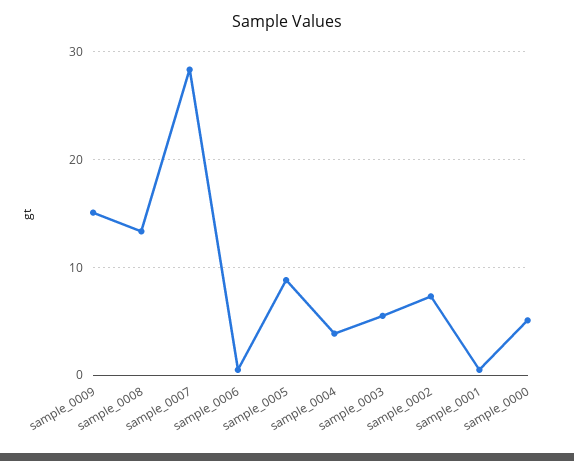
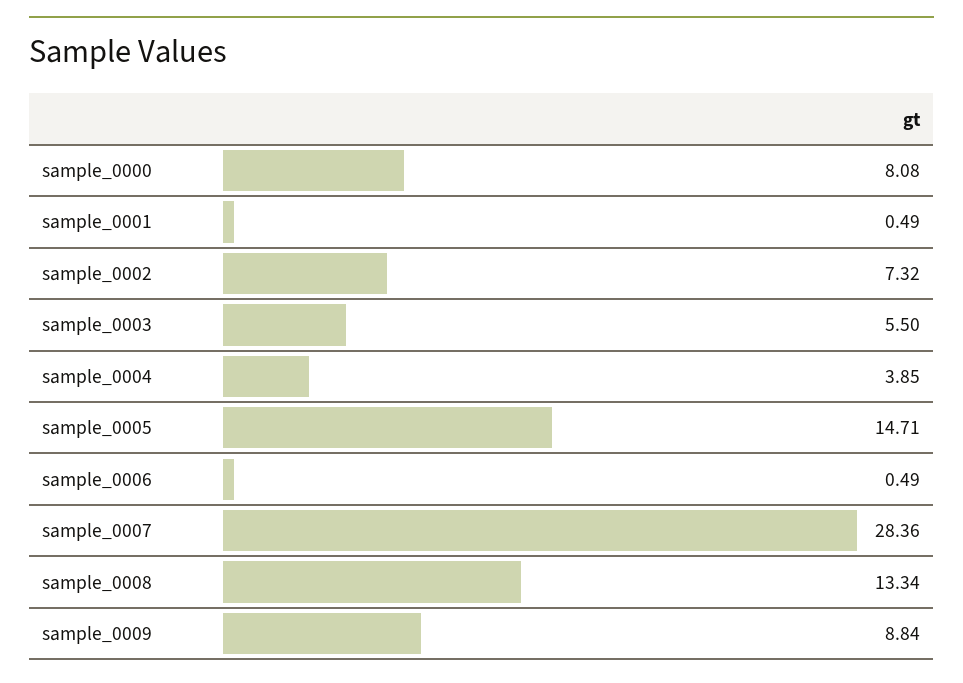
sample_0009: 15 -> 8.84
sample_0005: 9 -> 14.71
sample_0000: 5 -> 8.08

